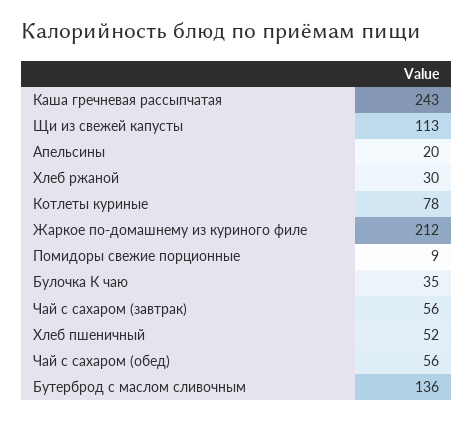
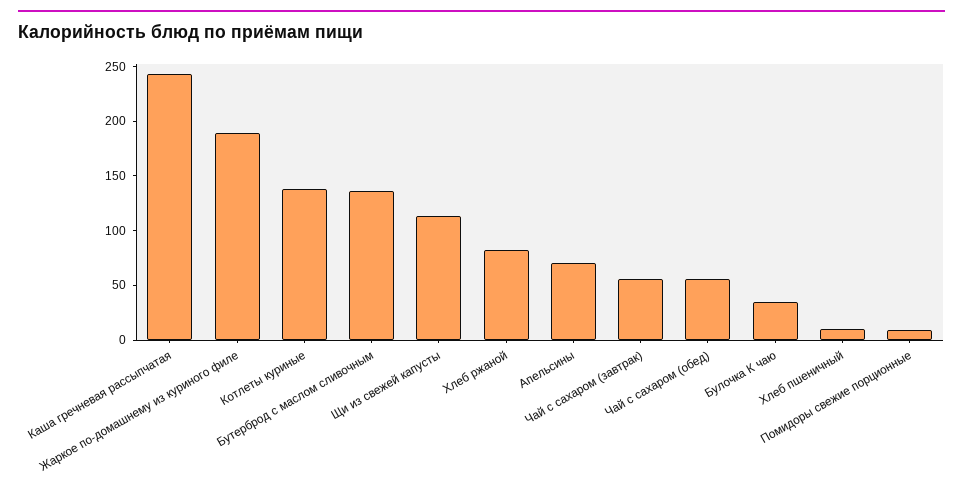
Апельсины: 20 -> 70
Хлеб ржаной: 30 -> 80
Котлеты куриные: 78 -> 140
Жаркое по-домашнему из куриного филе: 212 -> 190
Хлеб пшеничный: 52 -> 10

